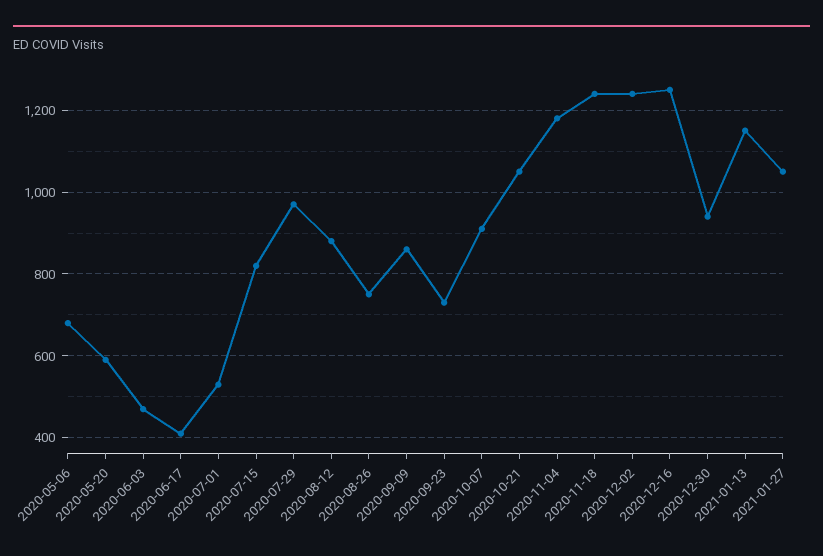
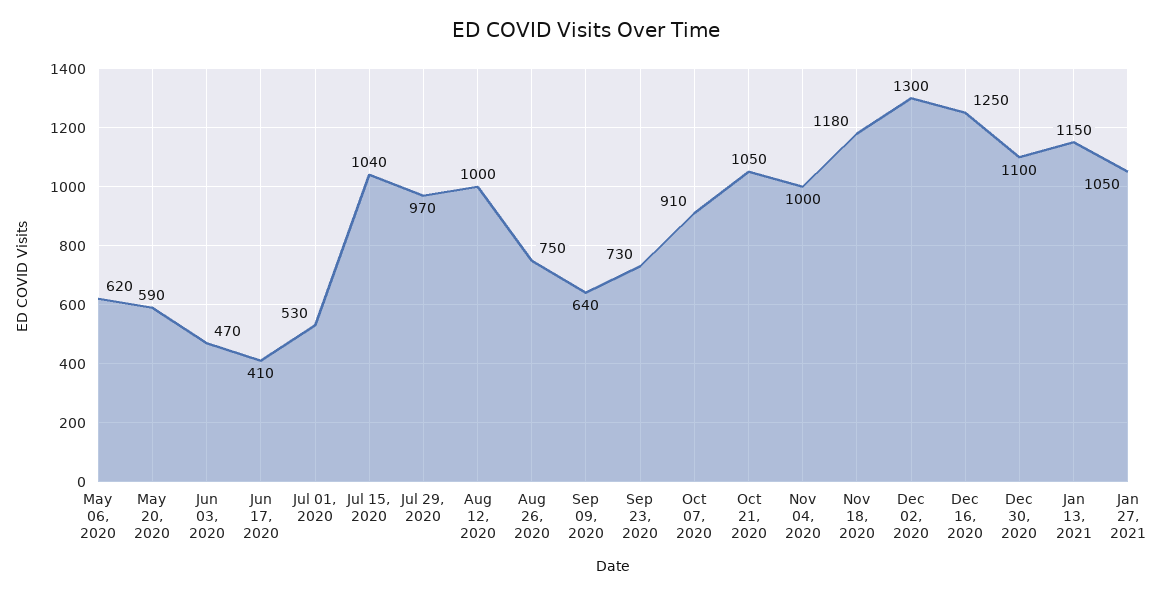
2020-05-06: 680 -> 620
2020-07-15: 820 -> 1040
2020-08-12: 880 -> 1000
2020-09-09: 860 -> 640
2020-11-04: 1180 -> 1000
2020-11-18: 1240 -> 1180
2020-12-02: 1240 -> 1300
2020-12-30: 940 -> 1100

